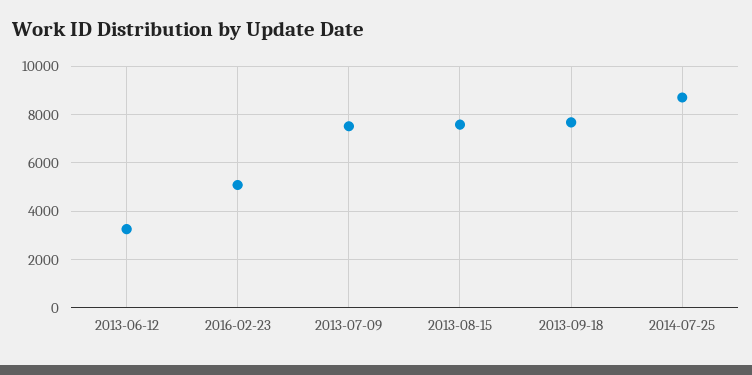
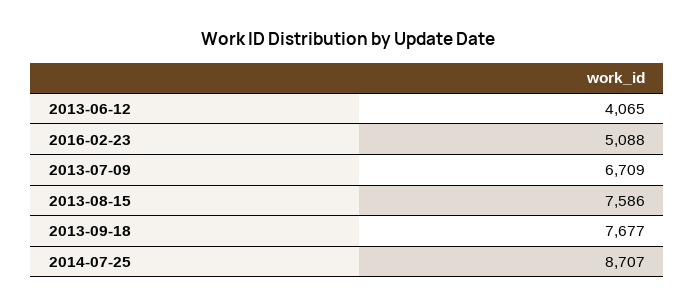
2013-06-12: 3250 -> 4065
2013-07-09: 7500 -> 6709

